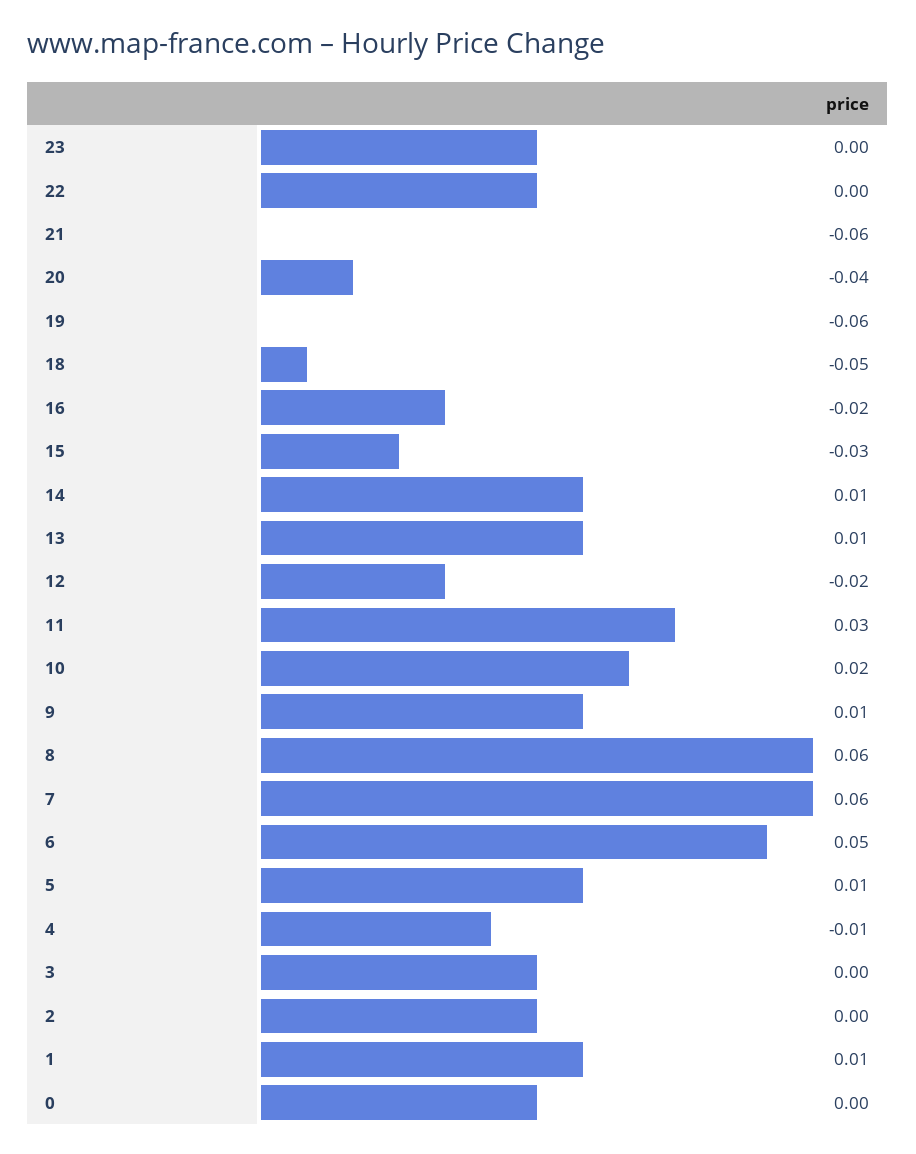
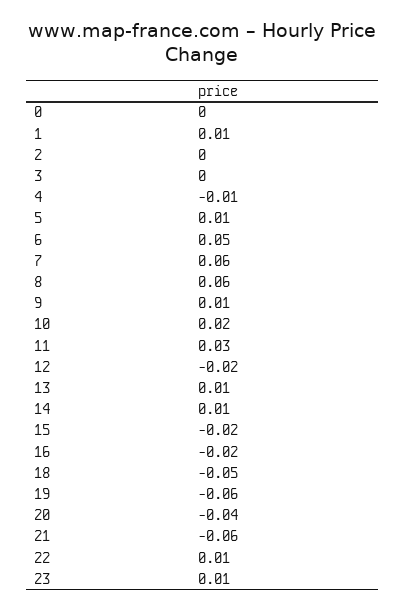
23: 0 -> 0.01
22: 0 -> 0.01
15: -0.03 -> -0.02

